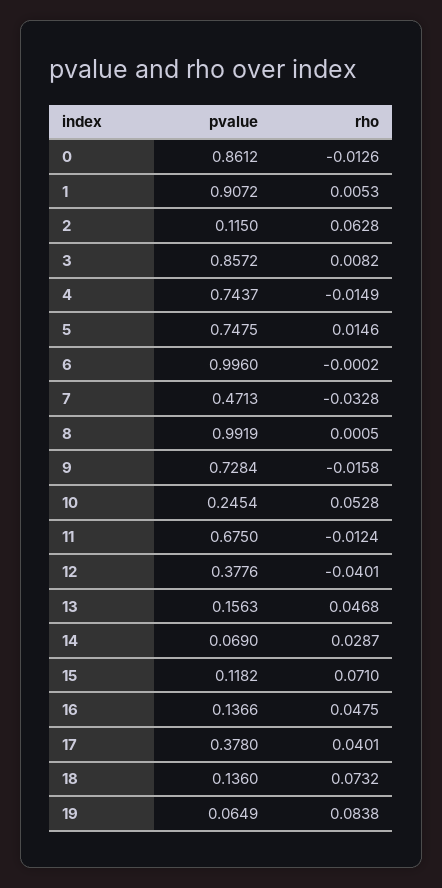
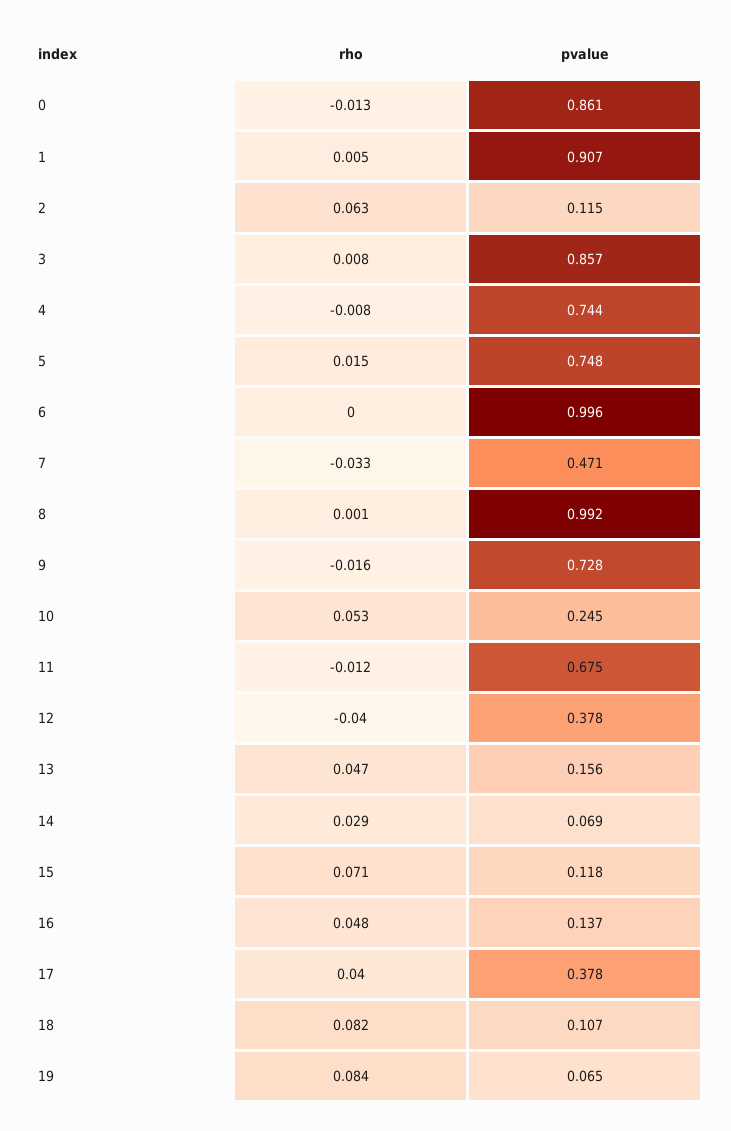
rho, 4: -0.0149 -> -0.008
pvalue, 18: 0.136 -> 0.107
rho, 18: 0.0732 -> 0.082

